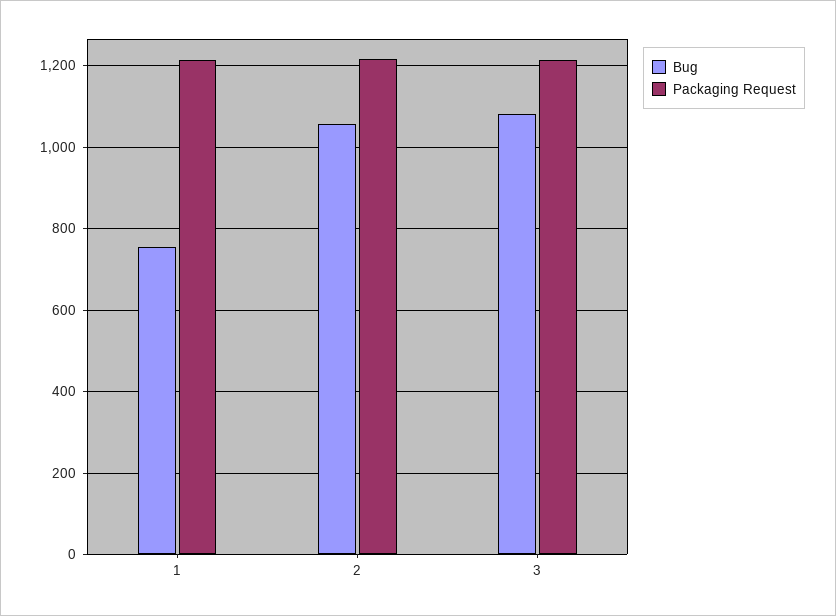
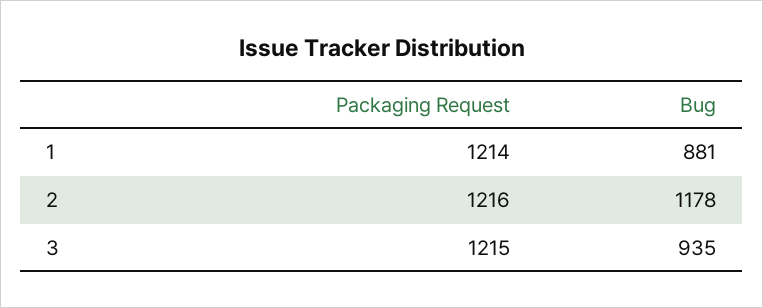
Bug, 1: 760 -> 881
Bug, 2: 1060 -> 1178
Bug, 3: 1080 -> 935

